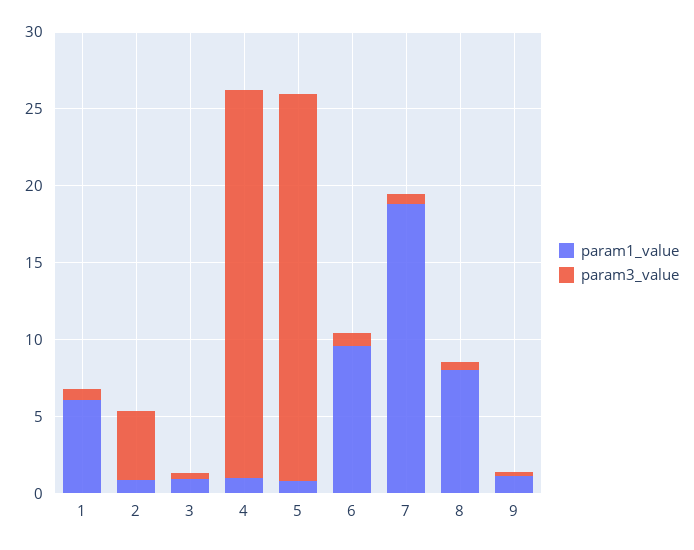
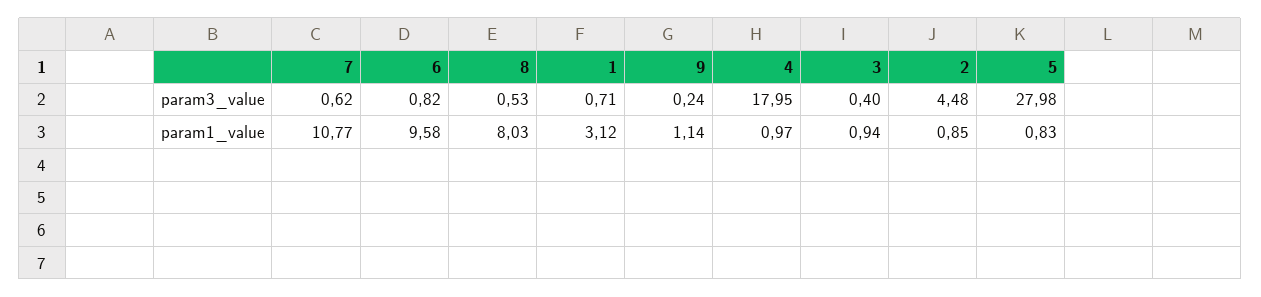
param1_value, 1: 6 -> 3.12
param3_value, 4: 25 -> 17.95
param3_value, 5: 25 -> 27.98
param1_value, 7: 19 -> 10.77

